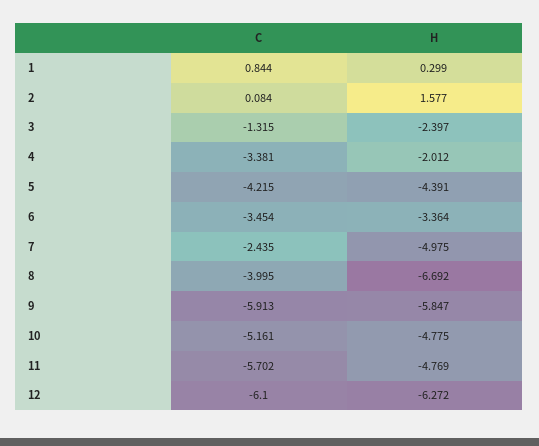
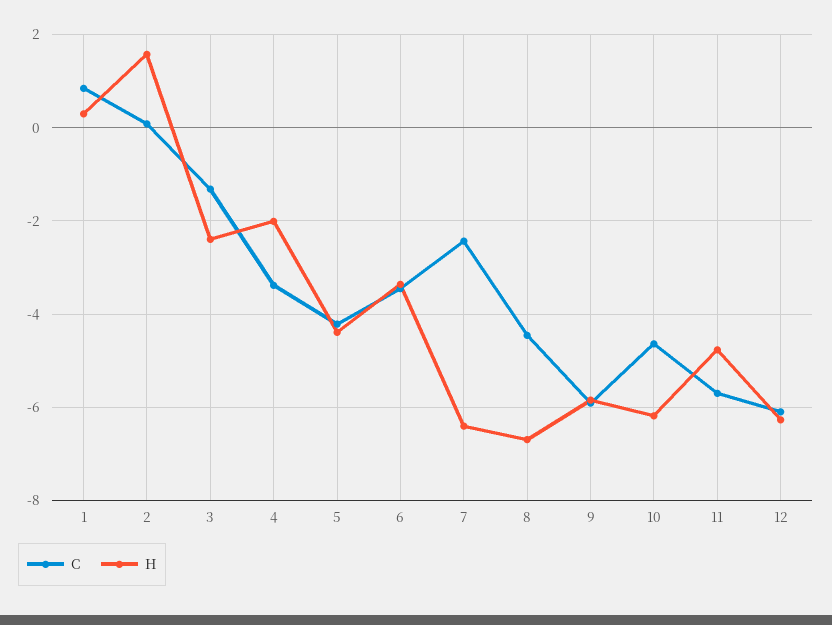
H, 7: -4.975 -> -6.4
C, 8: -3.995 -> -4.4
C, 10: -5.161 -> -4.6
H, 10: -4.775 -> -6.2

